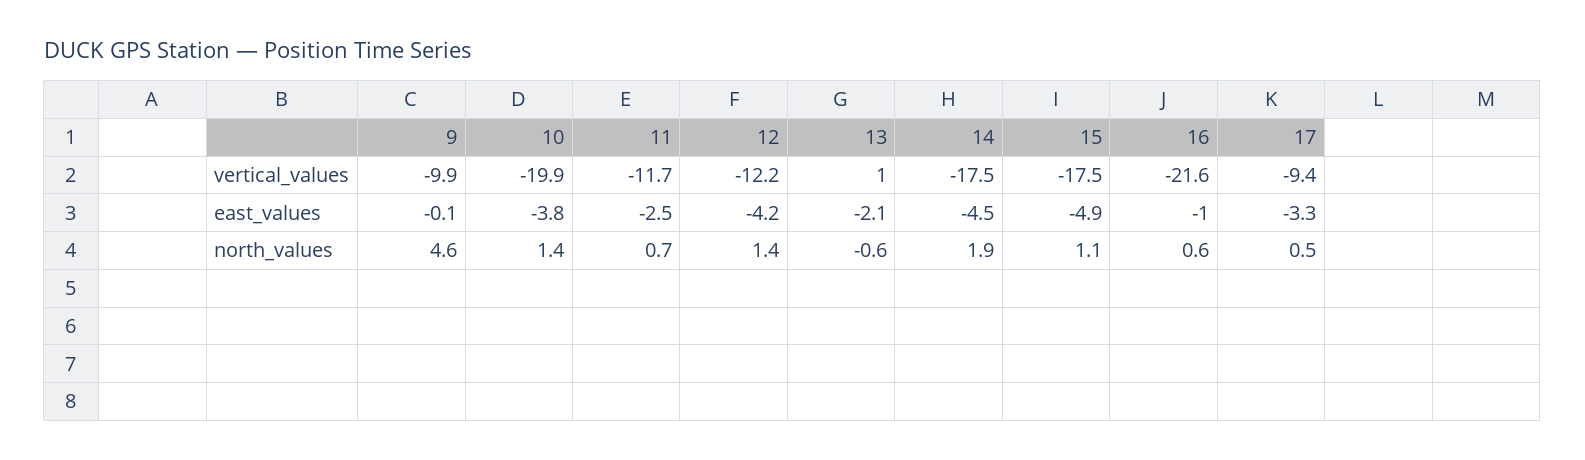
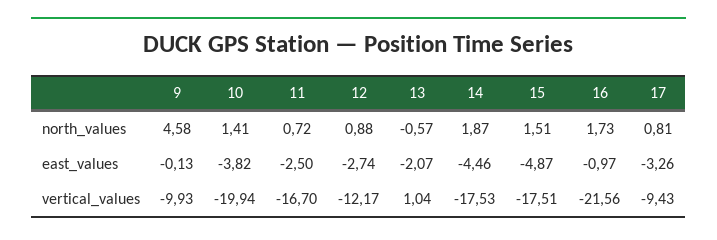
11, vertical_values: -11.7 -> -16.7
12, east_values: -4.2 -> -2.74
12, north_values: 1.4 -> 0.88
15, north_values: 1.1 -> 1.51
16, north_values: 0.6 -> 1.73
17, north_values: 0.5 -> 0.81

